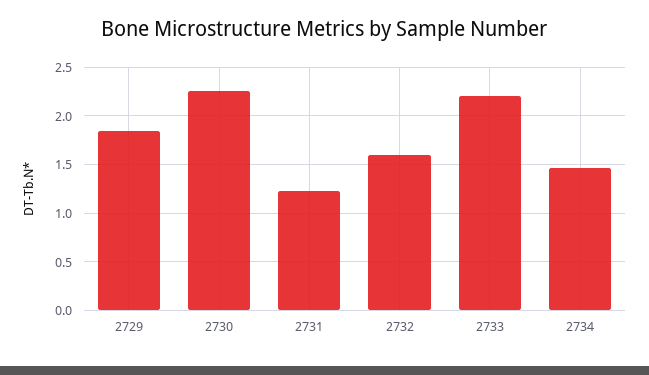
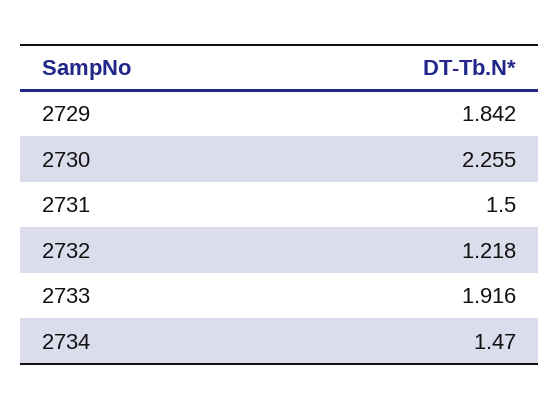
2731: 1.2 -> 1.5
2732: 1.6 -> 1.218
2733: 2.2 -> 1.916

